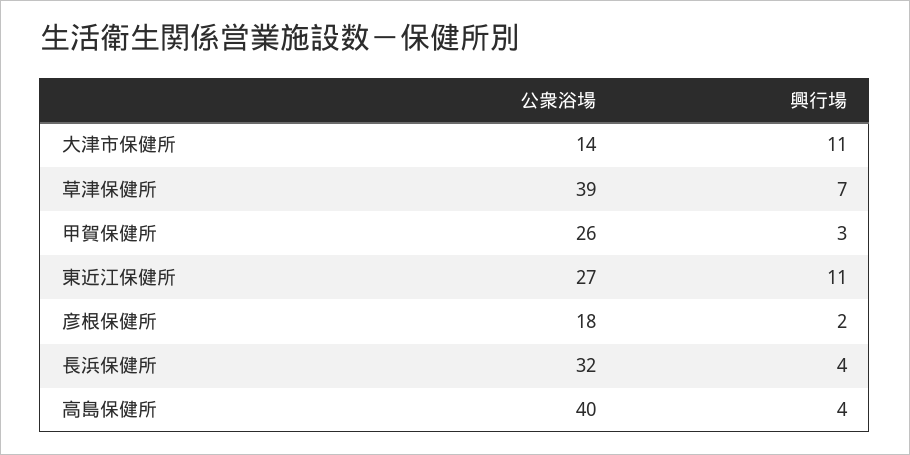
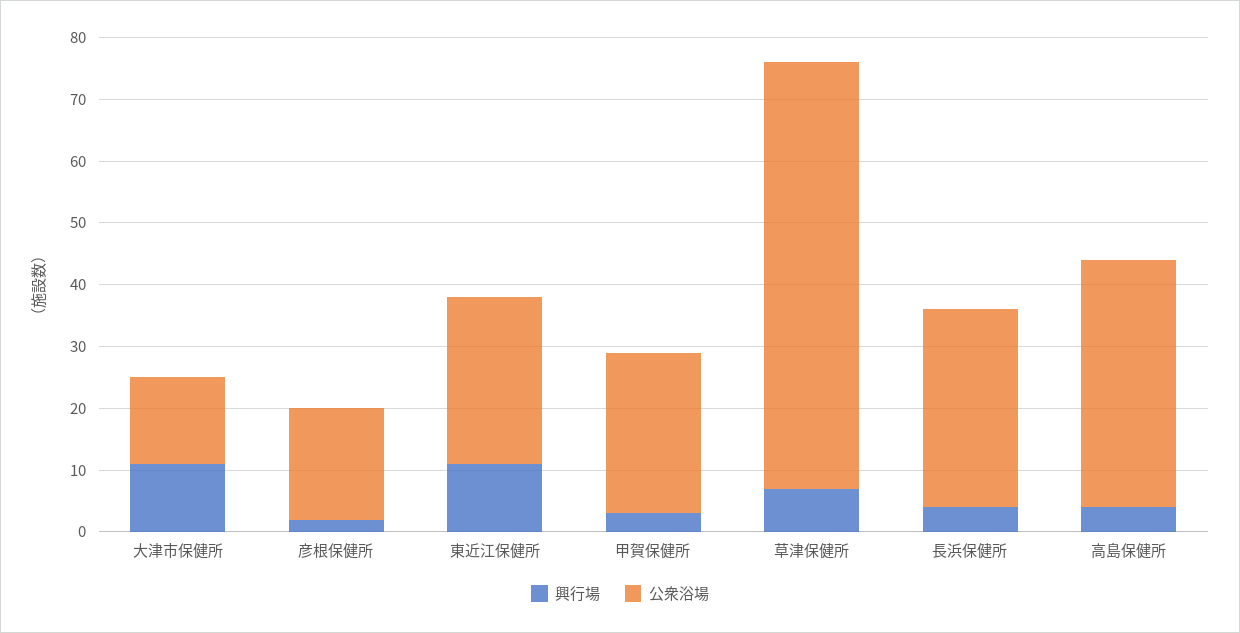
公衆浴場, 草津保健所: 39 -> 70

